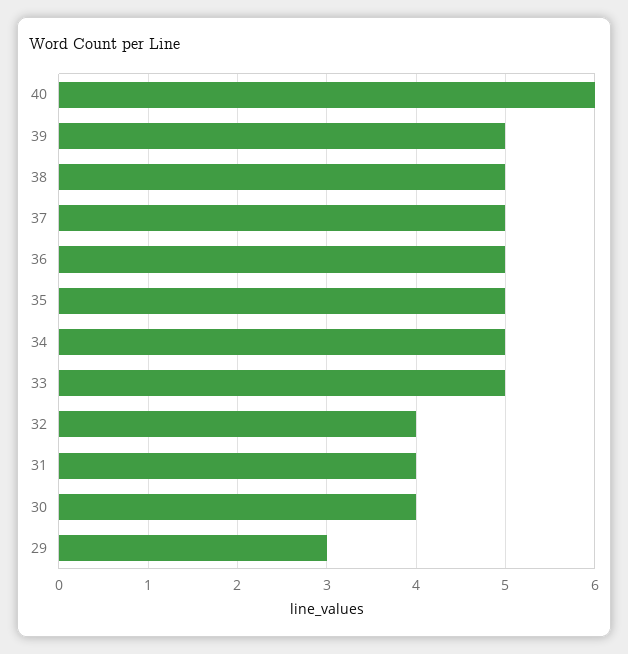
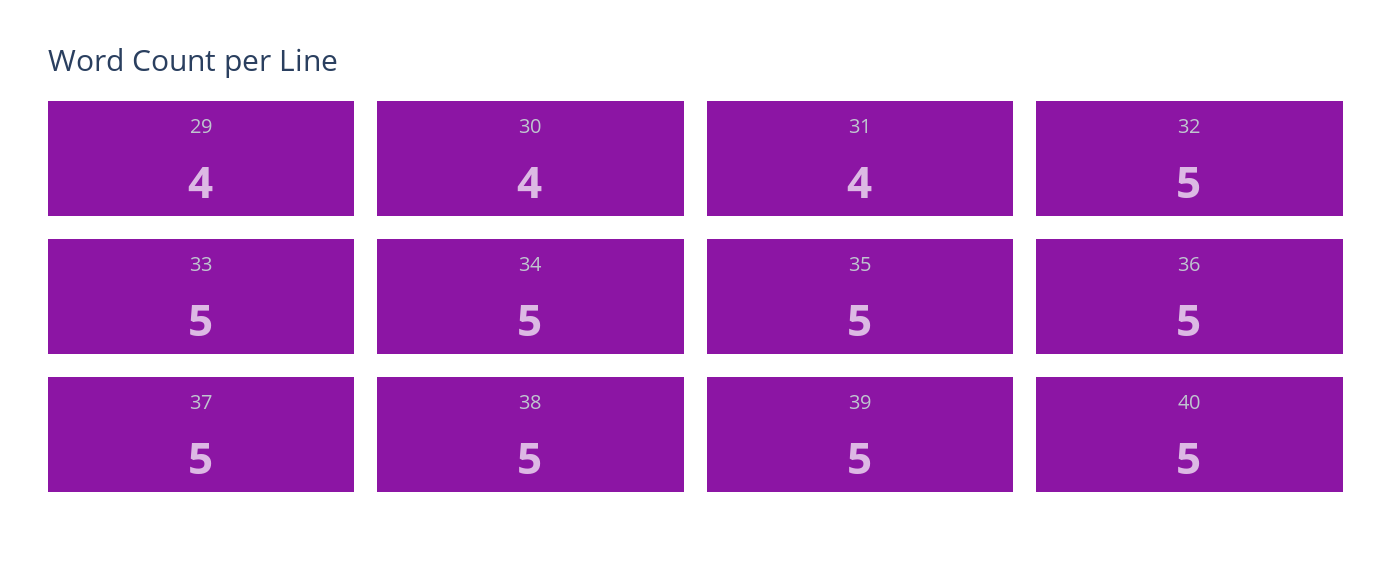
40: 6 -> 5
32: 4 -> 5
29: 3 -> 4

